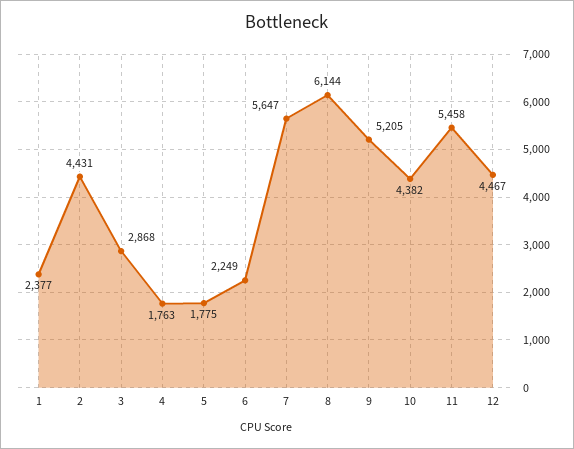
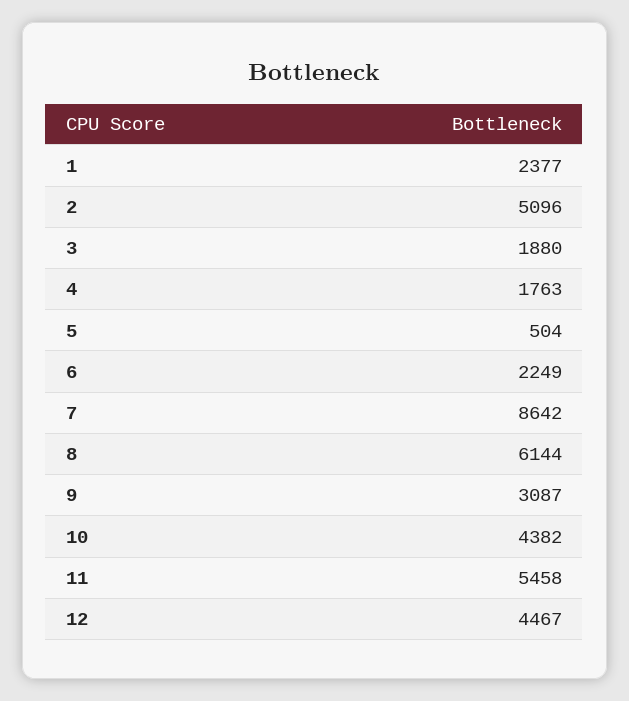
2: 4431 -> 5096
3: 2868 -> 1880
5: 1775 -> 504
7: 5647 -> 8642
9: 5205 -> 3087

